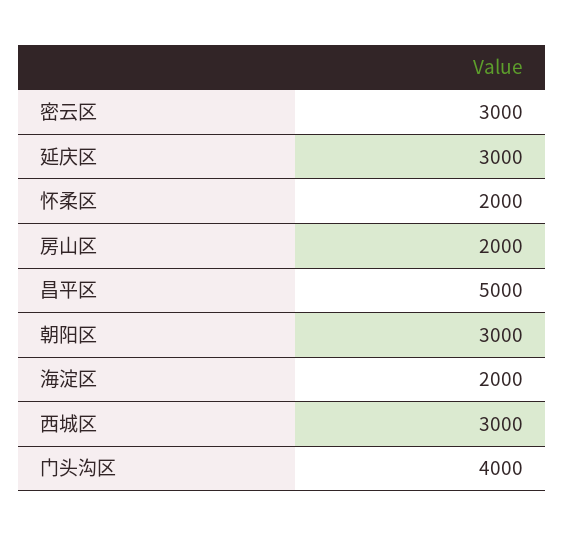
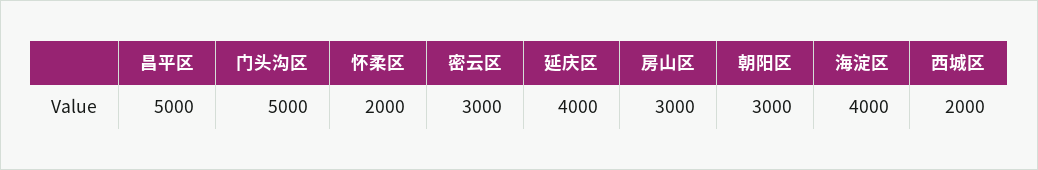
延庆区: 3000 -> 4000
房山区: 2000 -> 3000
海淀区: 2000 -> 4000
西城区: 3000 -> 2000
门头沟区: 4000 -> 5000

